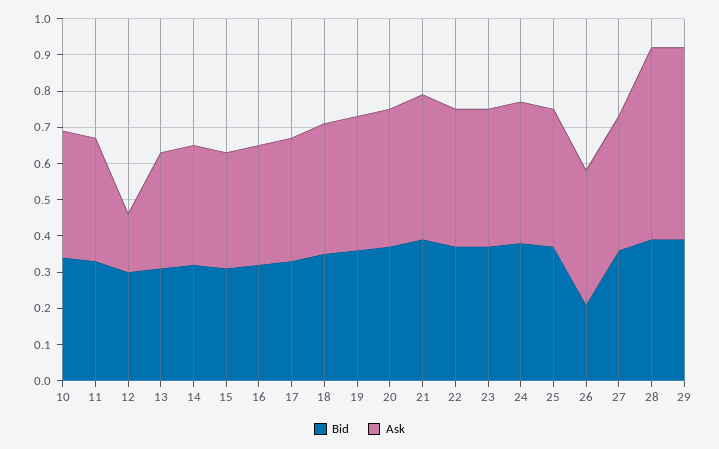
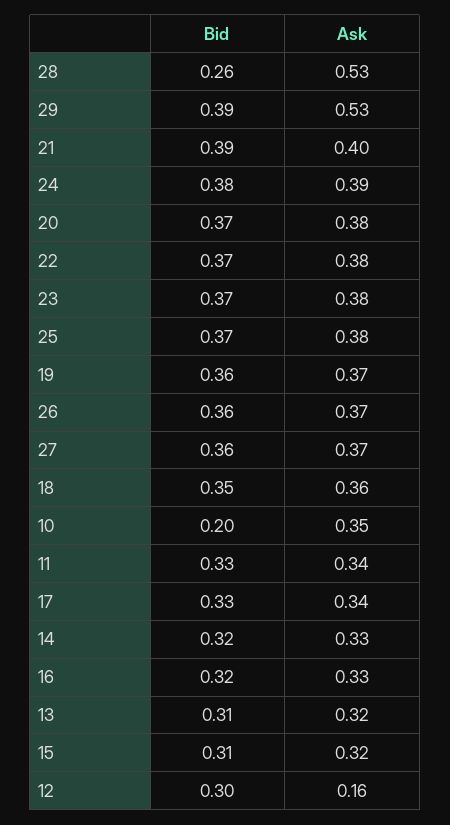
Bid, 10: 0.35 -> 0.2
Bid, 26: 0.2 -> 0.36
Bid, 28: 0.4 -> 0.26

